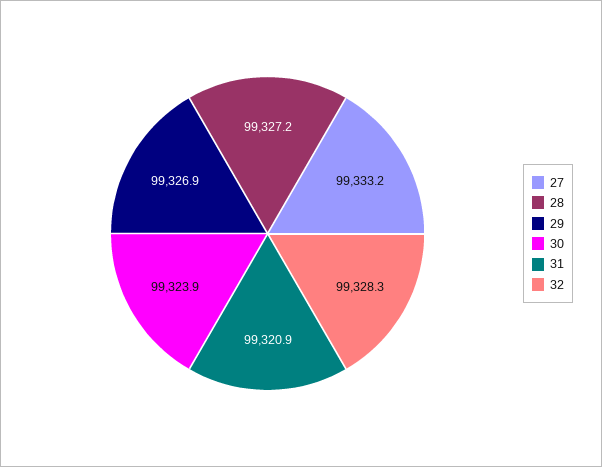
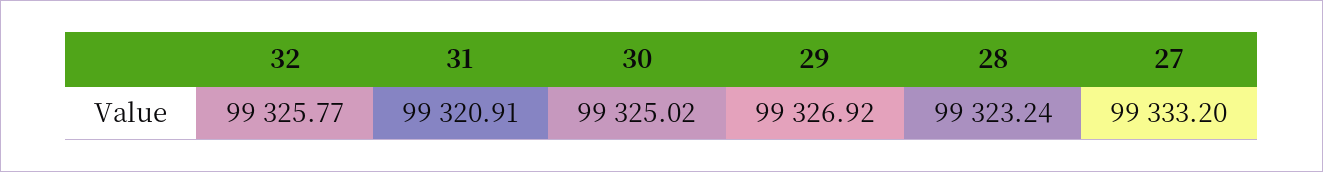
28: 99327.2 -> 99323.24
30: 99323.9 -> 99325.02
32: 99328.3 -> 99325.77

